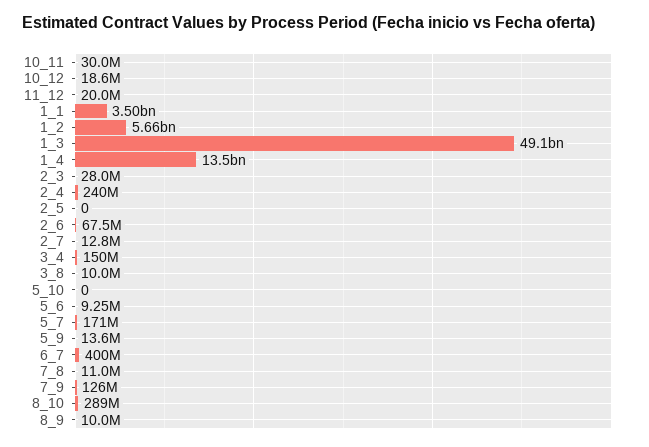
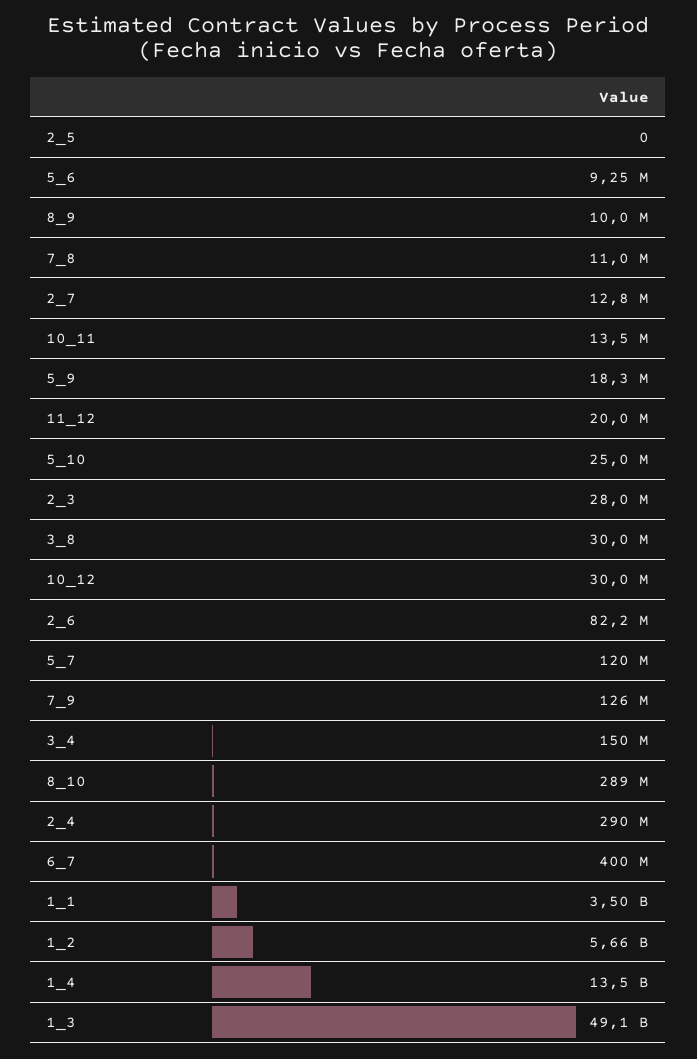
10_11: 30000000 -> 13500000
10_12: 18600000 -> 30000000
2_4: 240000000 -> 290000000
2_6: 67500000 -> 82200000
3_8: 10000000 -> 30000000
5_10: 0 -> 25000000
5_7: 171000000 -> 120000000
5_9: 13600000 -> 18300000

